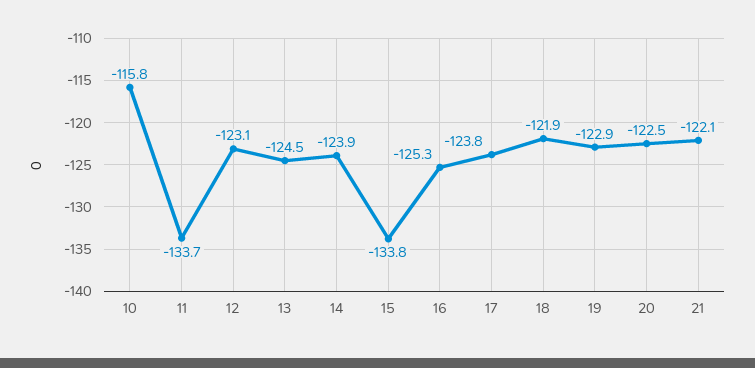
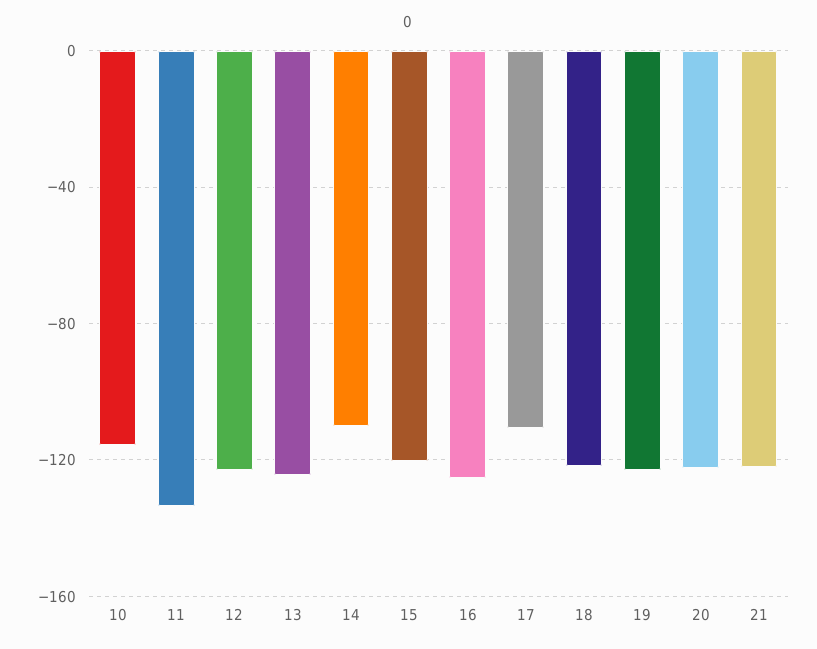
14: -123.9 -> -110
15: -133.8 -> -120
17: -123.8 -> -110

